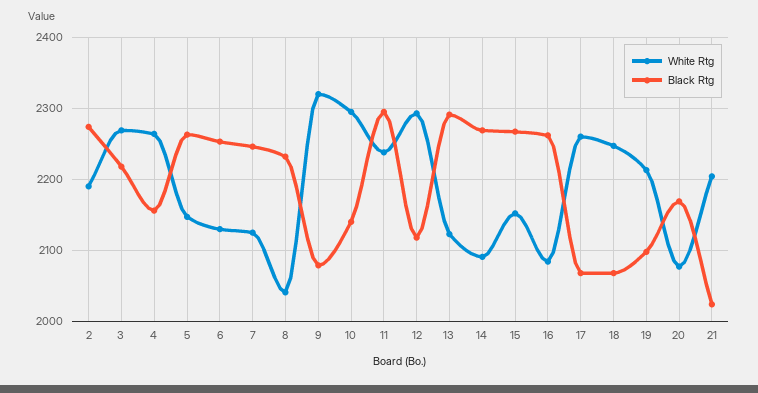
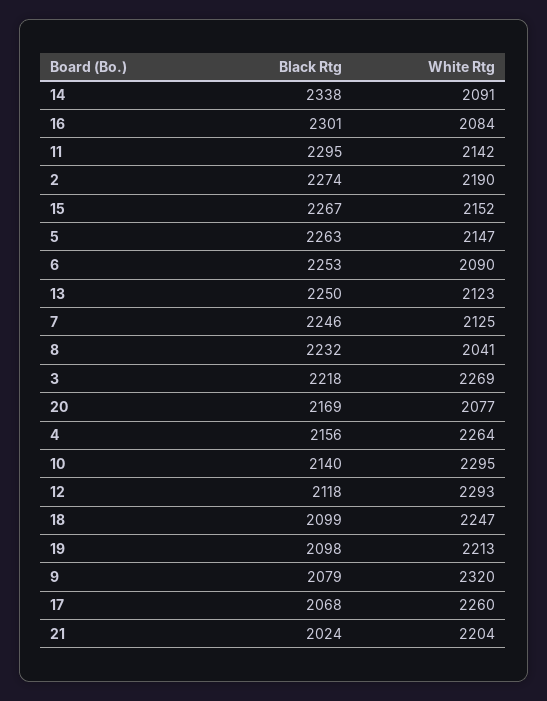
White Rtg, 6: 2130 -> 2090
White Rtg, 11: 2240 -> 2142
Black Rtg, 13: 2290 -> 2250
Black Rtg, 14: 2270 -> 2338
Black Rtg, 16: 2260 -> 2301
Black Rtg, 18: 2070 -> 2099

